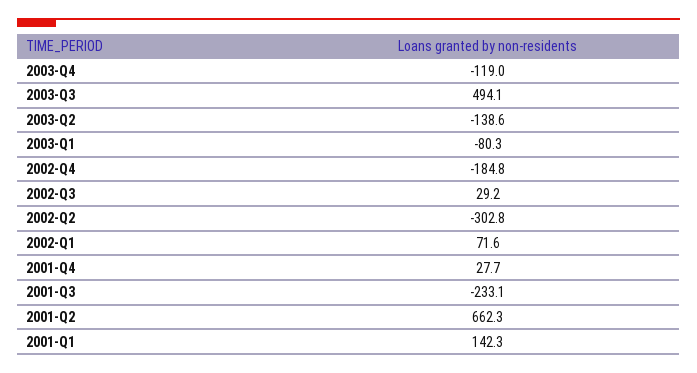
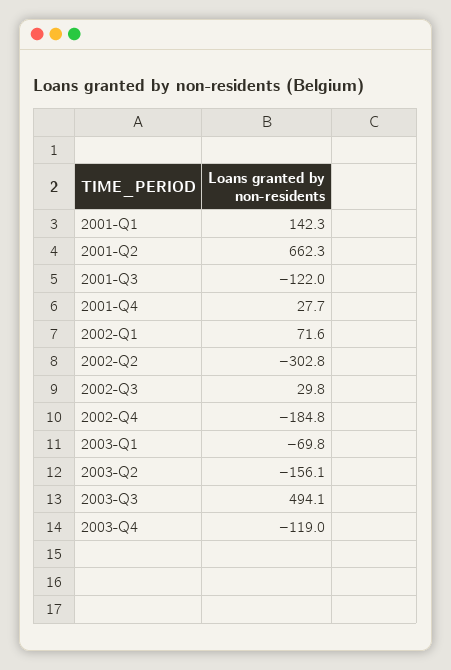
2003-Q2: -138.6 -> -156.1
2003-Q1: -80.3 -> -69.8
2002-Q3: 29.2 -> 29.8
2001-Q3: -233.1 -> -122

